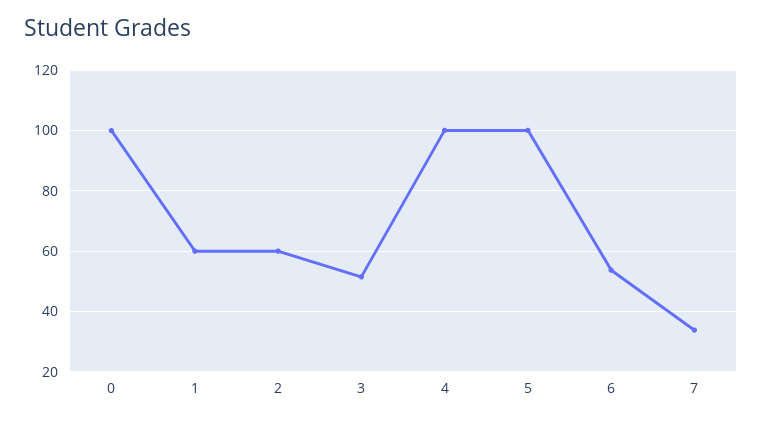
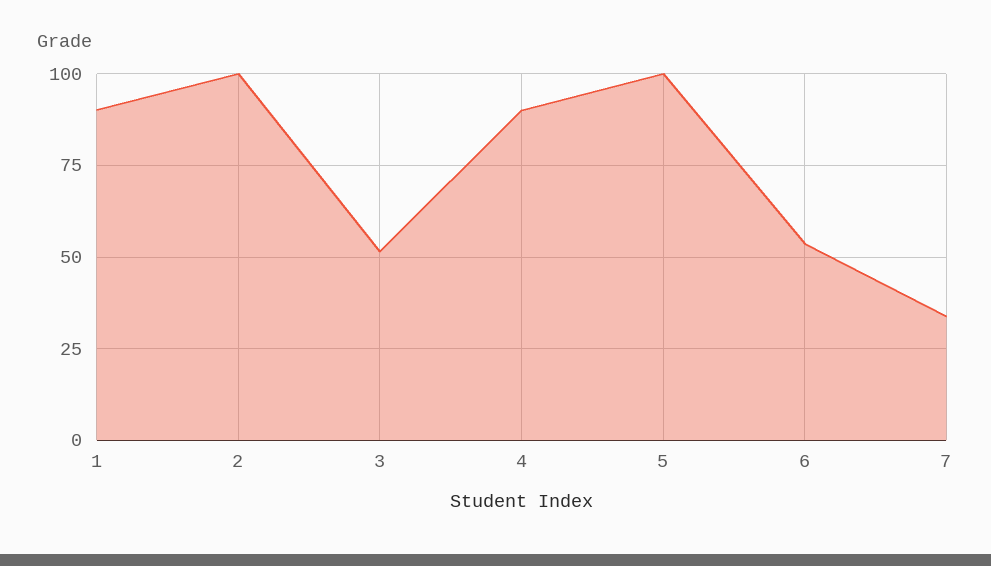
0: 100 -> none
1: 60 -> 90
2: 60 -> 100
4: 100 -> 90

